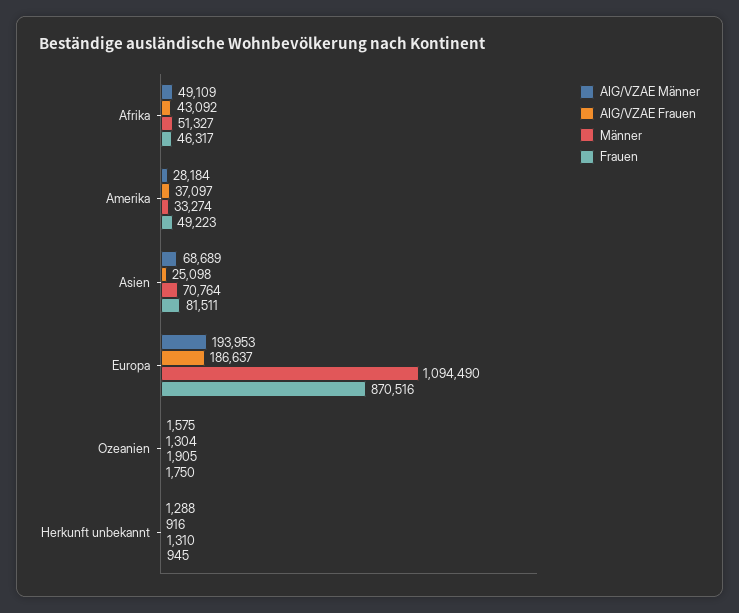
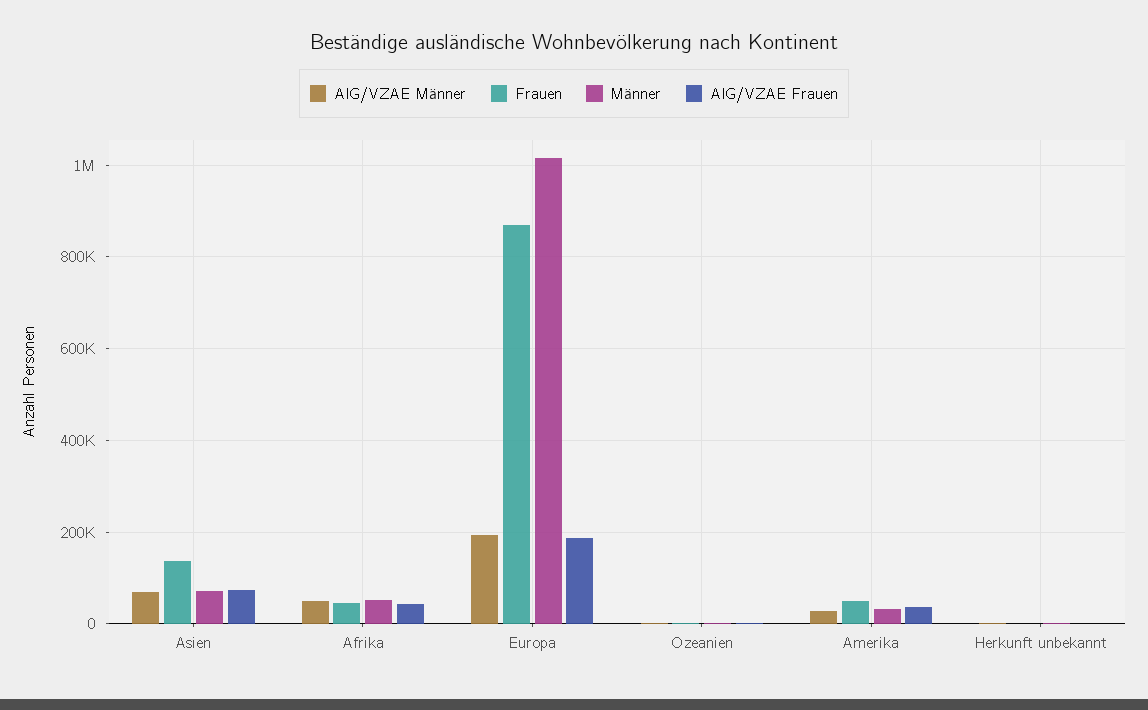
AIG/VZAE Frauen, Asien: 25098 -> 80000
Frauen, Asien: 81511 -> 140000
Männer, Europa: 1094490 -> 1020000

